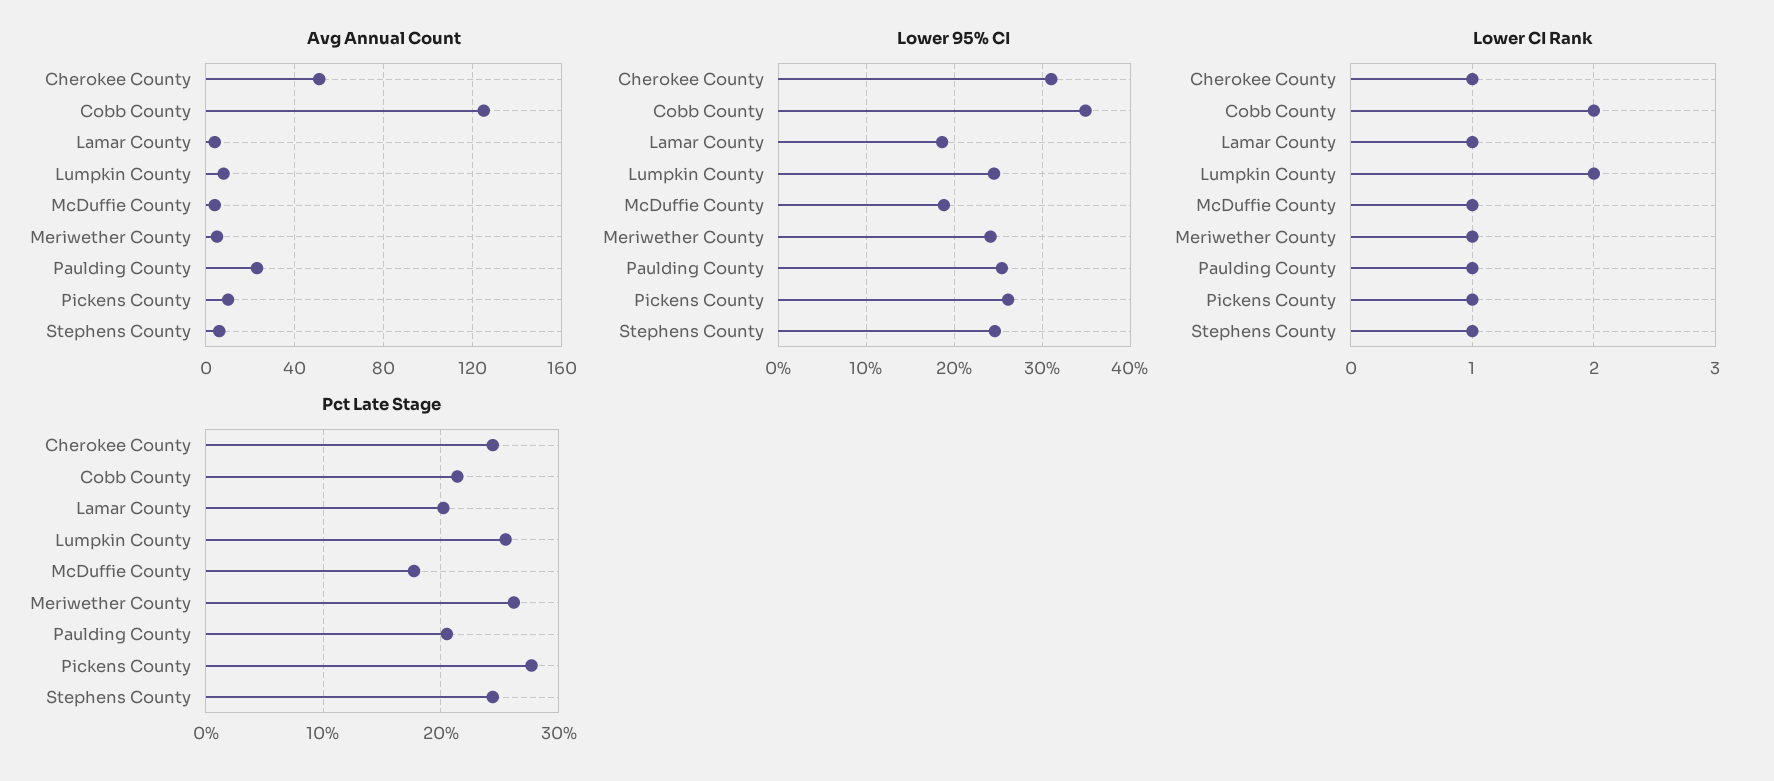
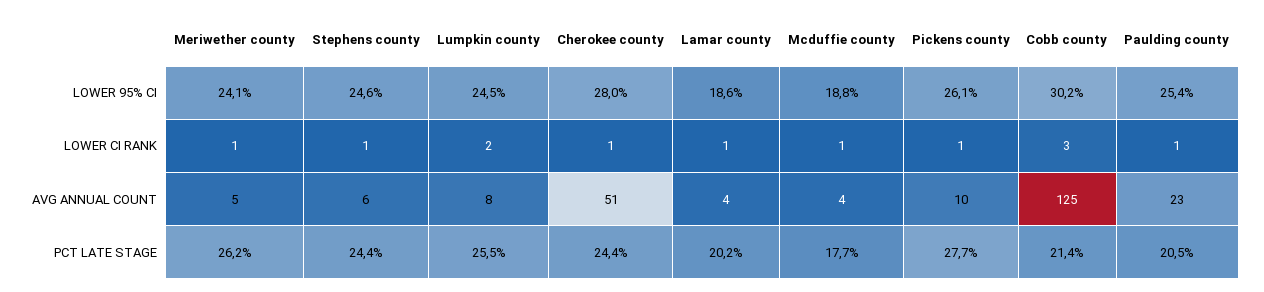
Lower 95% CI, Cherokee County: 31 -> 28
Lower 95% CI, Cobb County: 35 -> 30.2
Lower CI Rank, Cobb County: 2 -> 3

